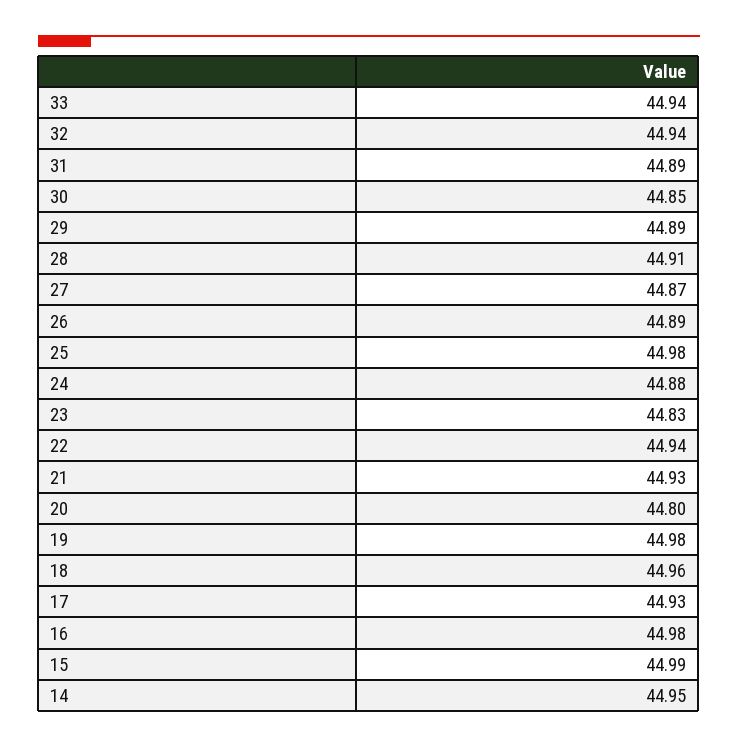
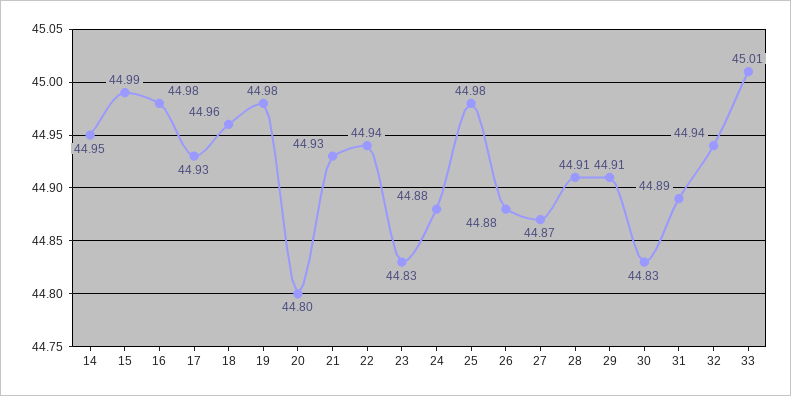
33: 44.94 -> 45.01
30: 44.85 -> 44.83
29: 44.89 -> 44.91
26: 44.89 -> 44.88

